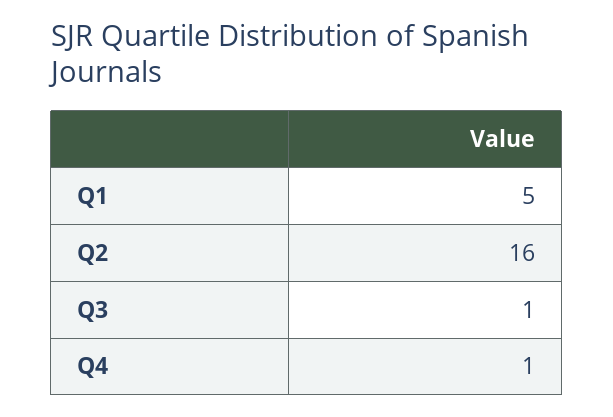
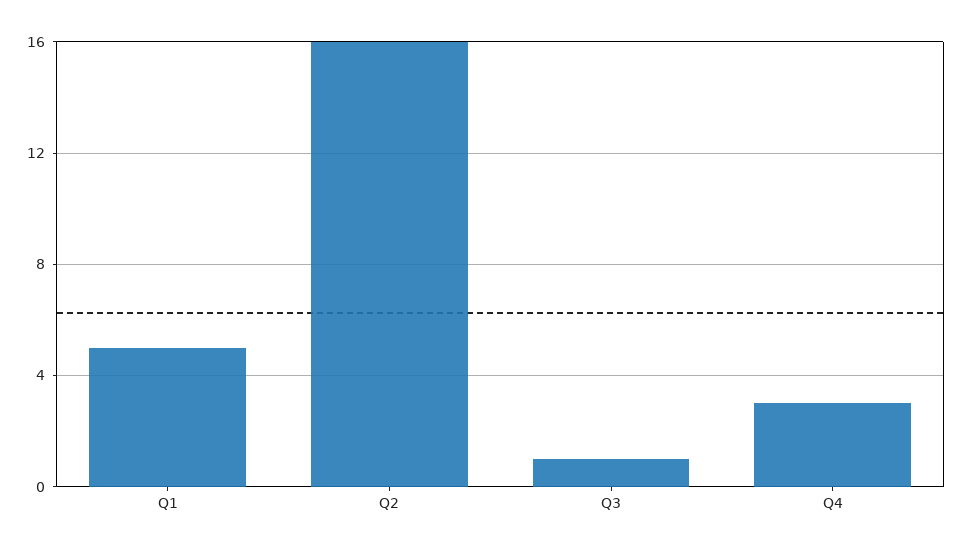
Q4: 1 -> 3

